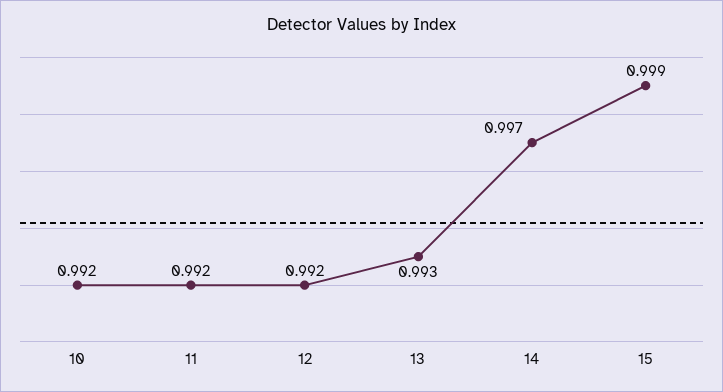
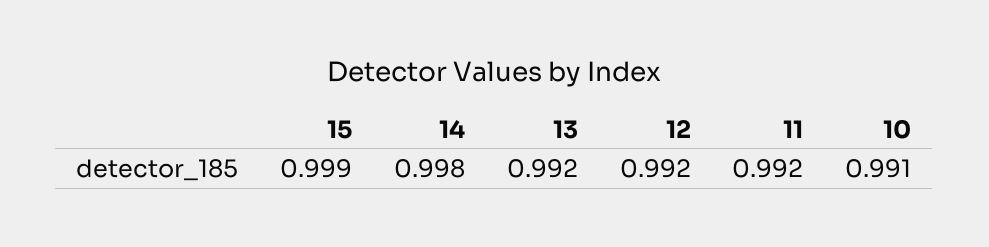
10: 0.992 -> 0.991
13: 0.993 -> 0.992
14: 0.997 -> 0.998

